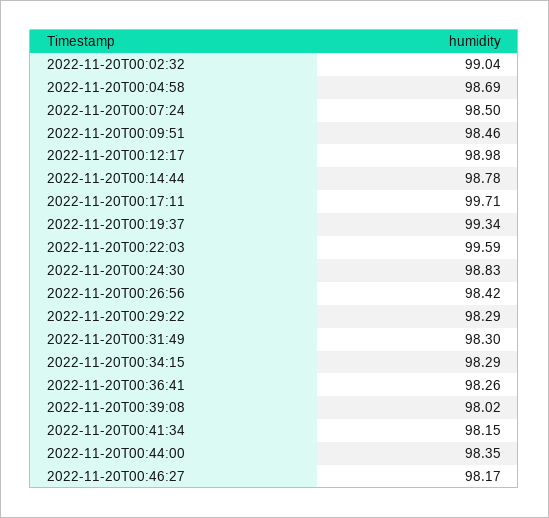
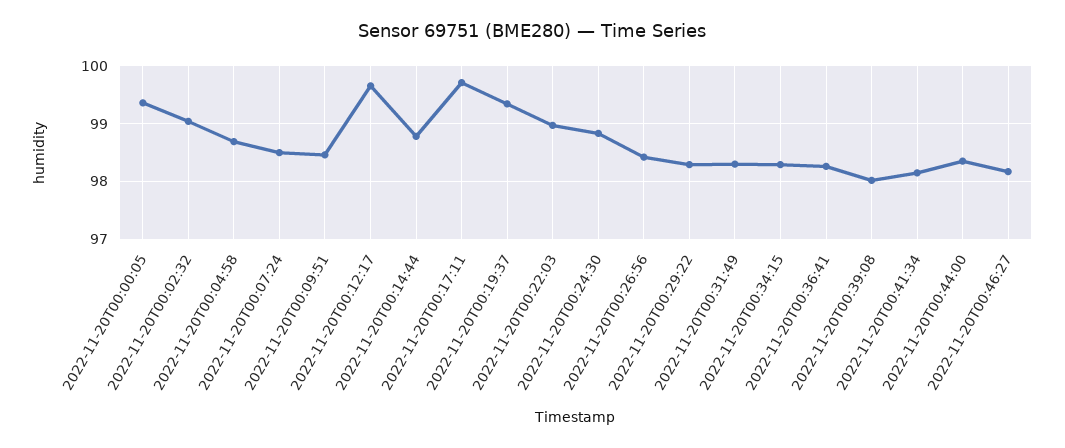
2022-11-20T00:12:17: 98.98 -> 99.6
2022-11-20T00:22:03: 99.59 -> 99
2022-11-20T00:00:05: none -> 99.4

